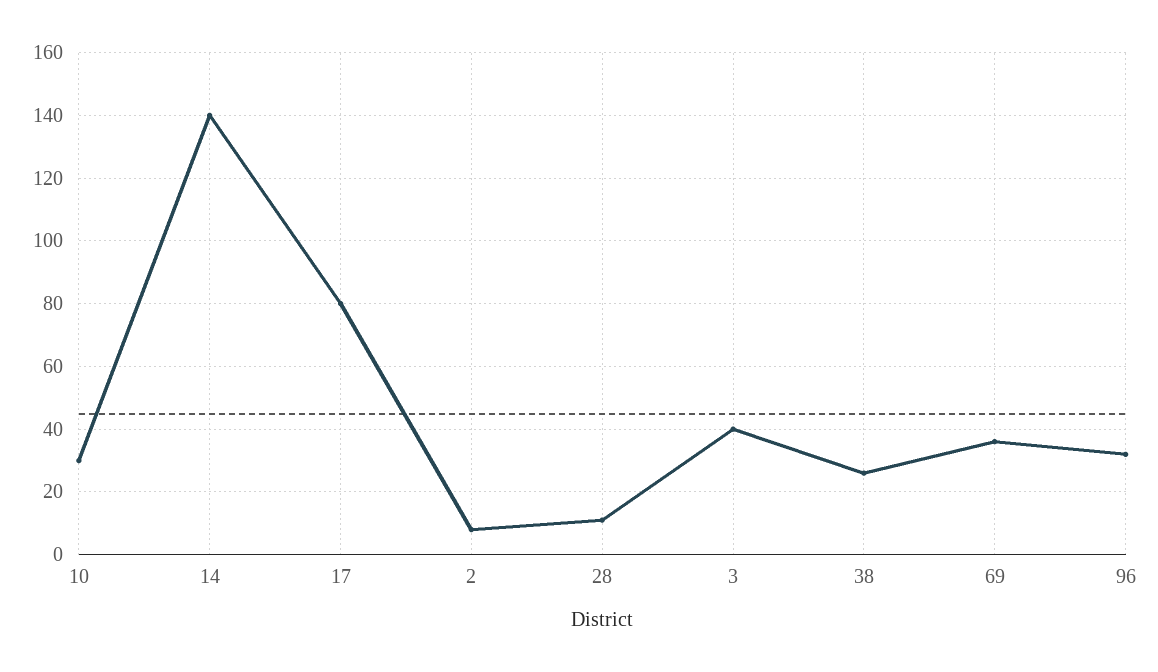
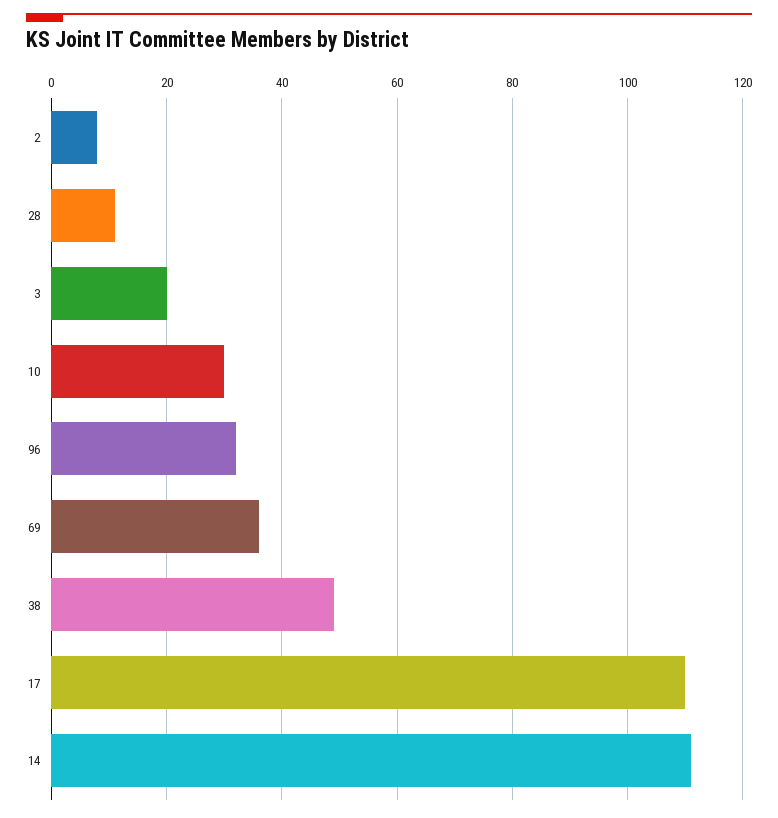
14: 140 -> 110
17: 80 -> 110
3: 40 -> 20
38: 25 -> 50

